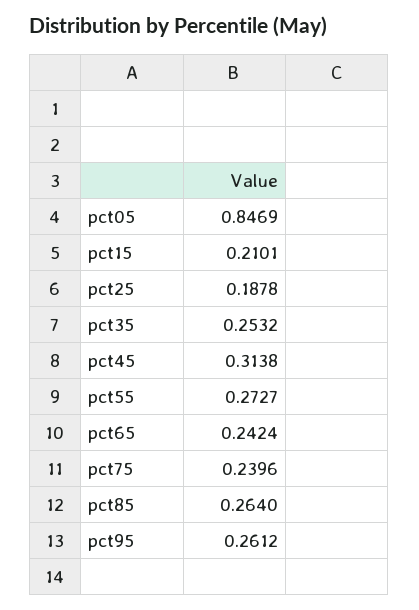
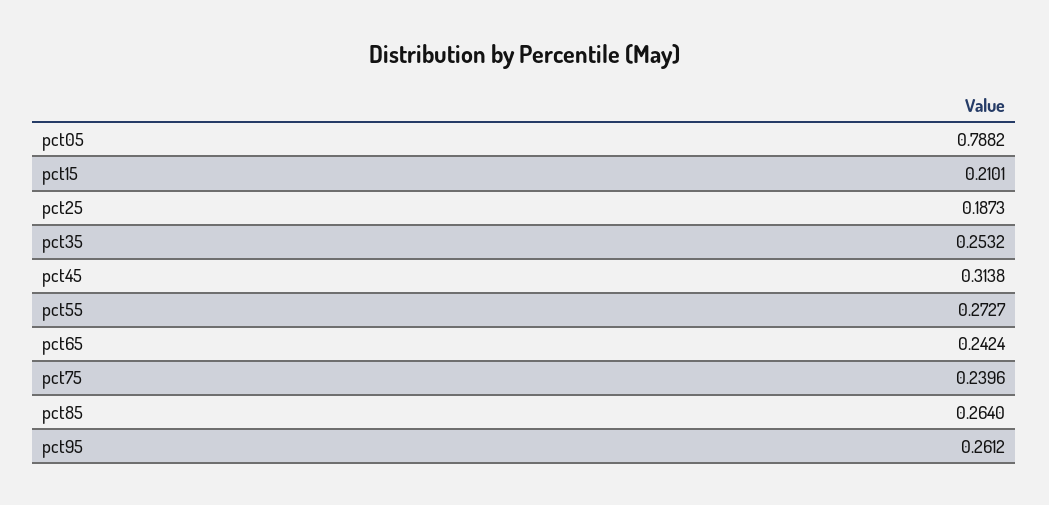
pct05: 0.8469 -> 0.7882
pct25: 0.1878 -> 0.1873

